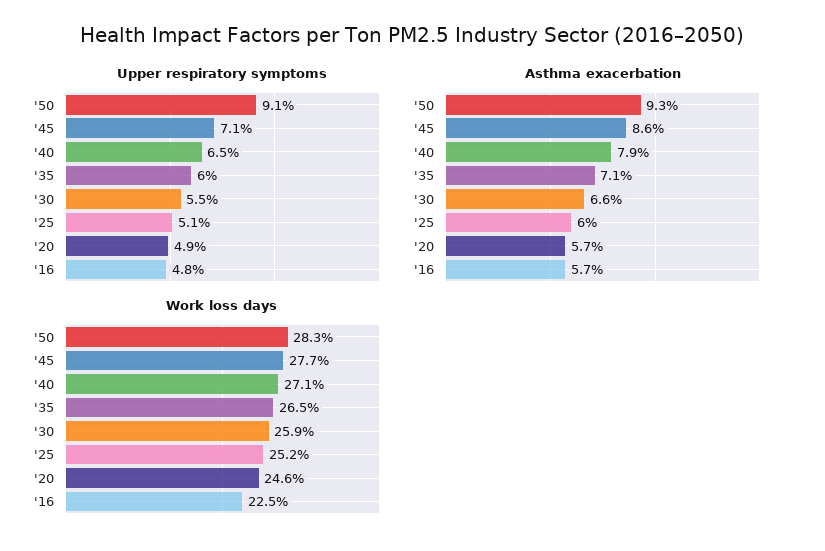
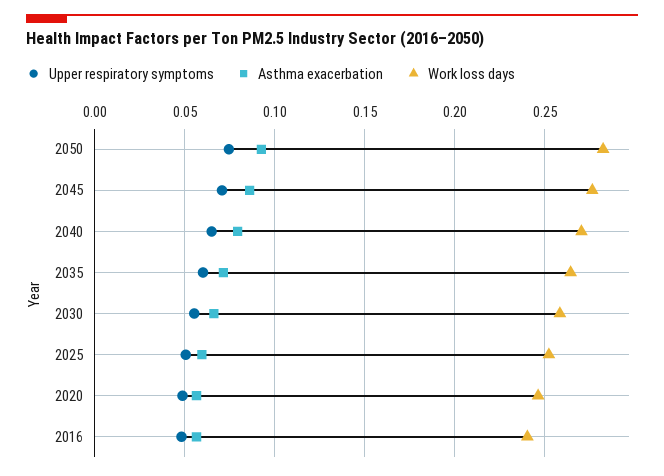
Upper respiratory symptoms, '50: 0.091 -> 0.075
Work loss days, '16: 0.225 -> 0.24

